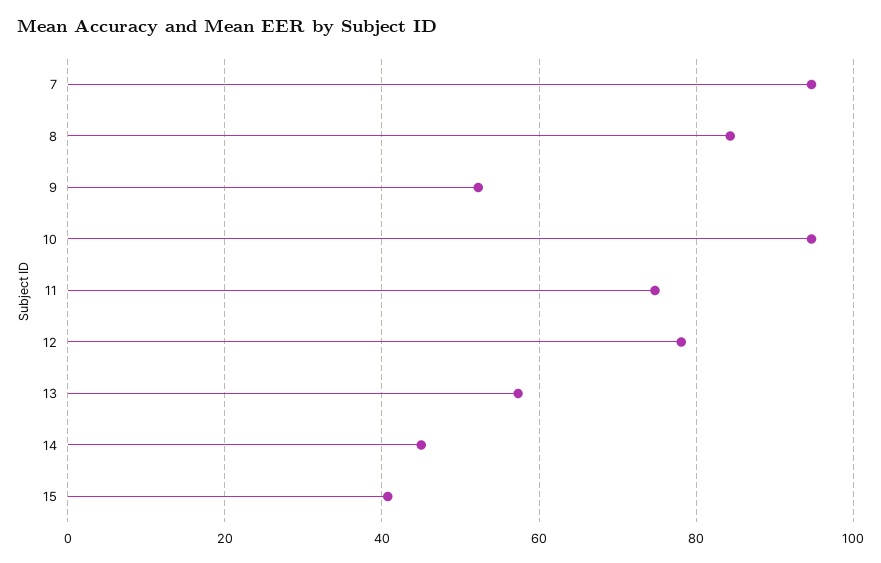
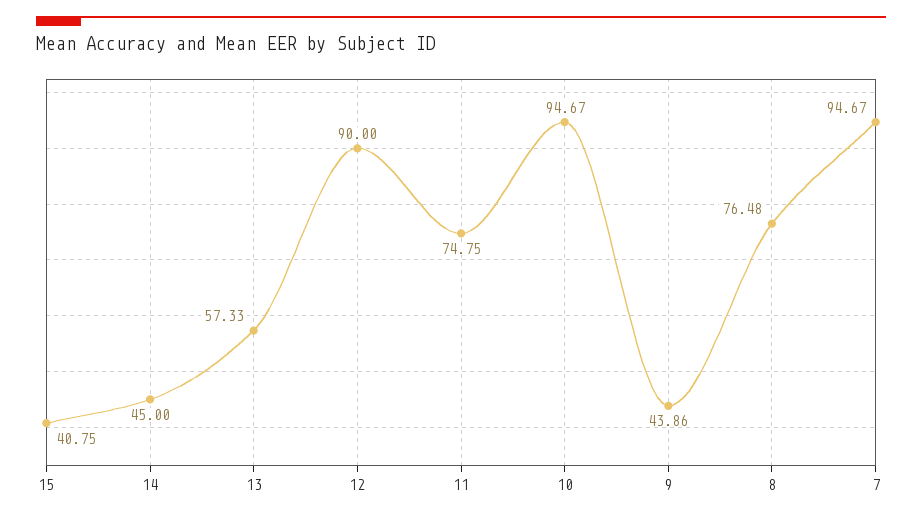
8: 84 -> 76.48
9: 52 -> 43.86
12: 78 -> 90

